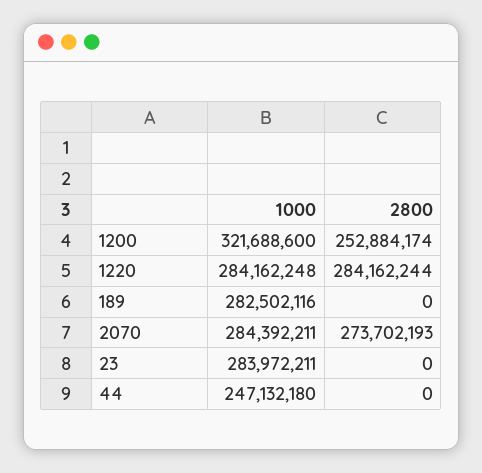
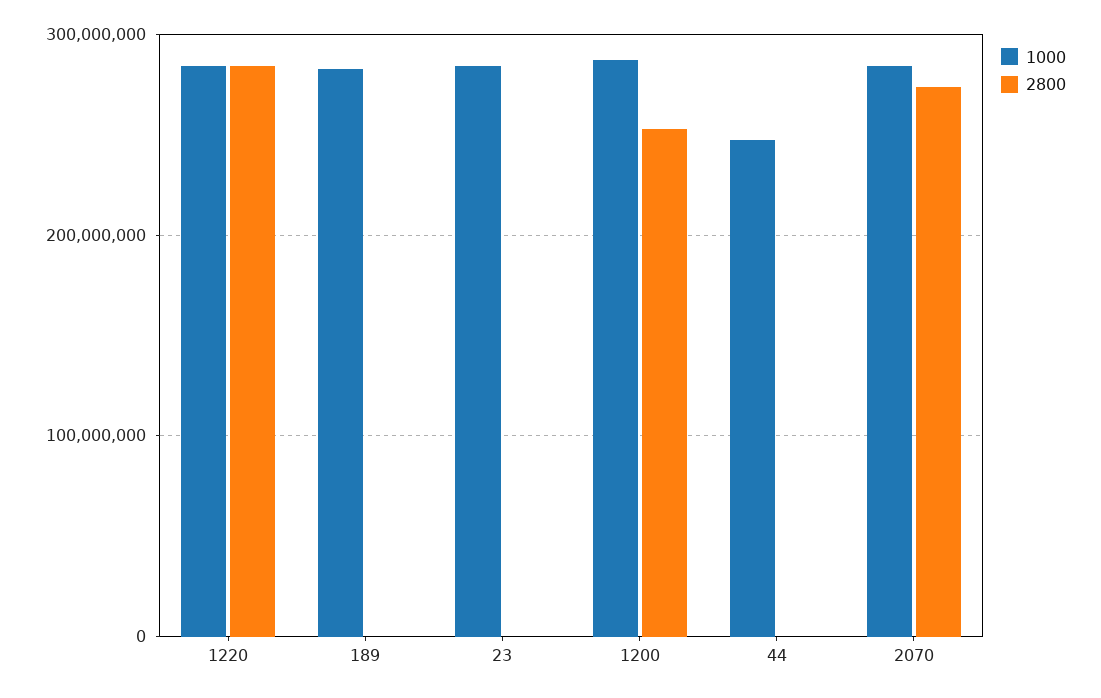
1000, 1200: 321688600 -> 290000000

